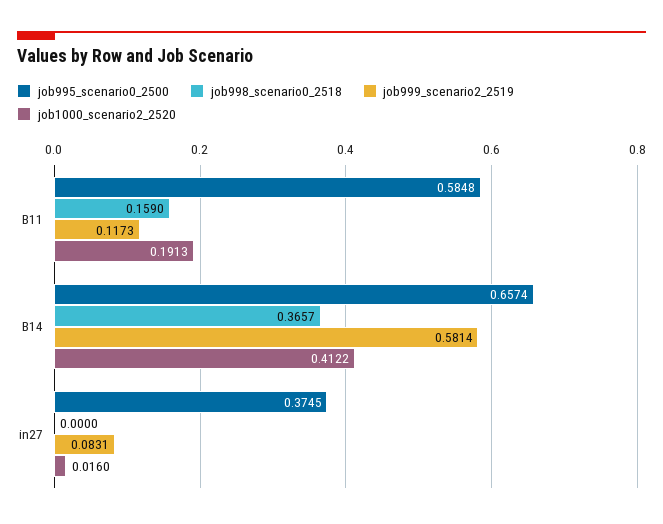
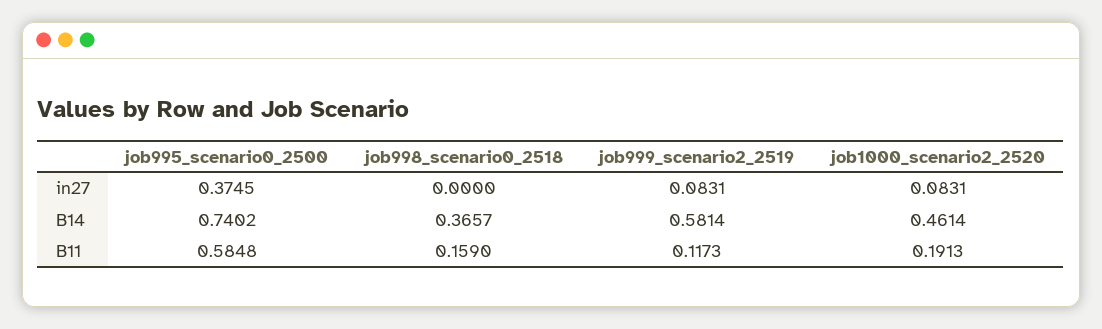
job995_scenario0_2500, B14: 0.6574 -> 0.7402
job1000_scenario2_2520, B14: 0.4122 -> 0.4614
job1000_scenario2_2520, in27: 0.016 -> 0.0831

